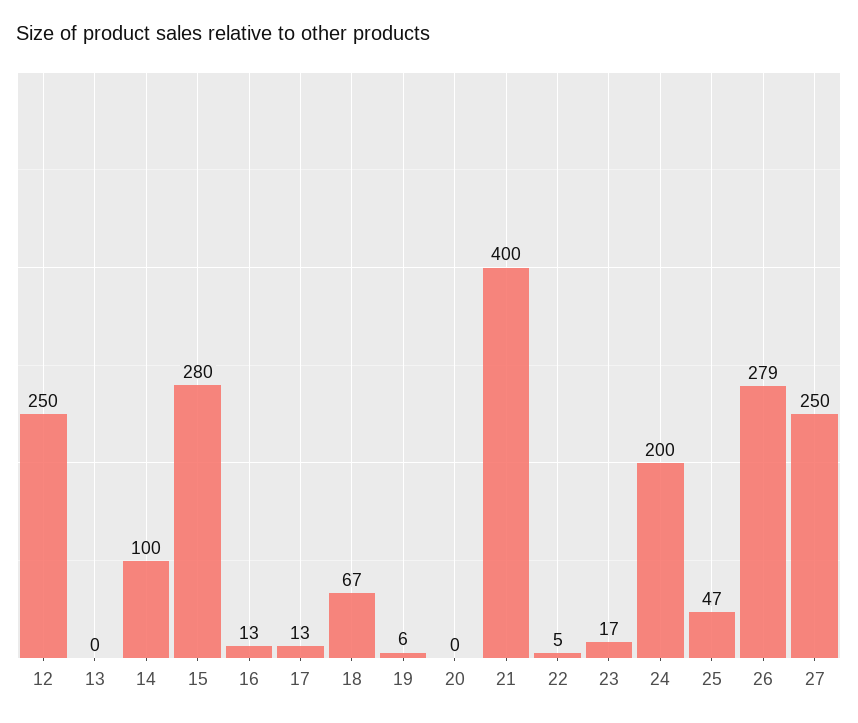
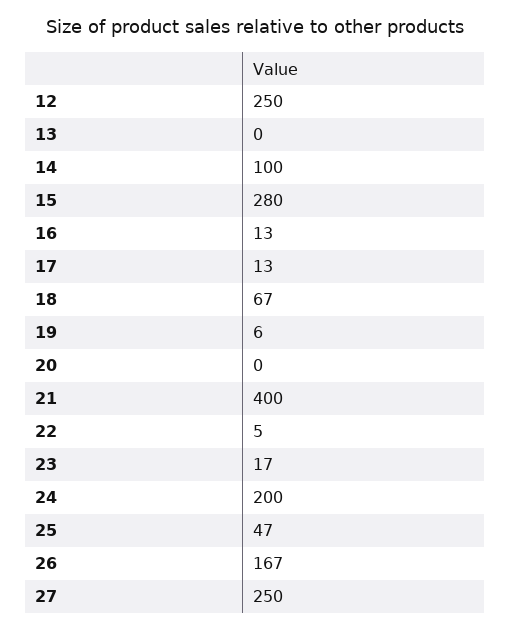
26: 279 -> 167

